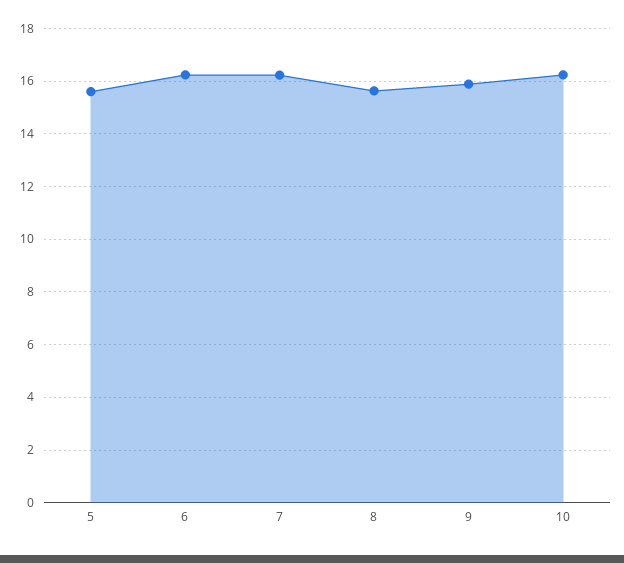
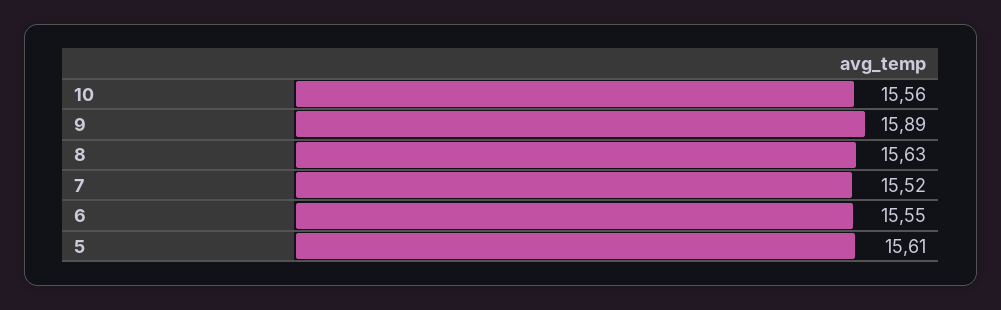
6: 16.25 -> 15.55
7: 16.25 -> 15.52
10: 16.25 -> 15.56

